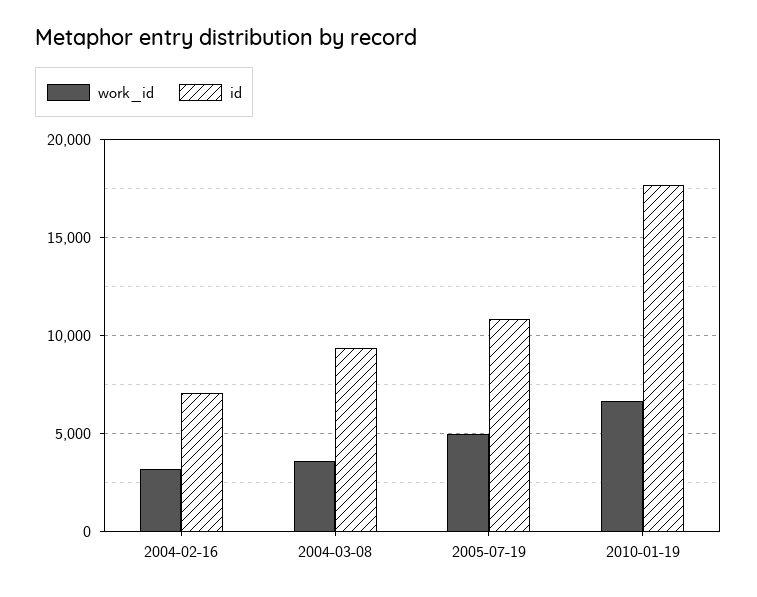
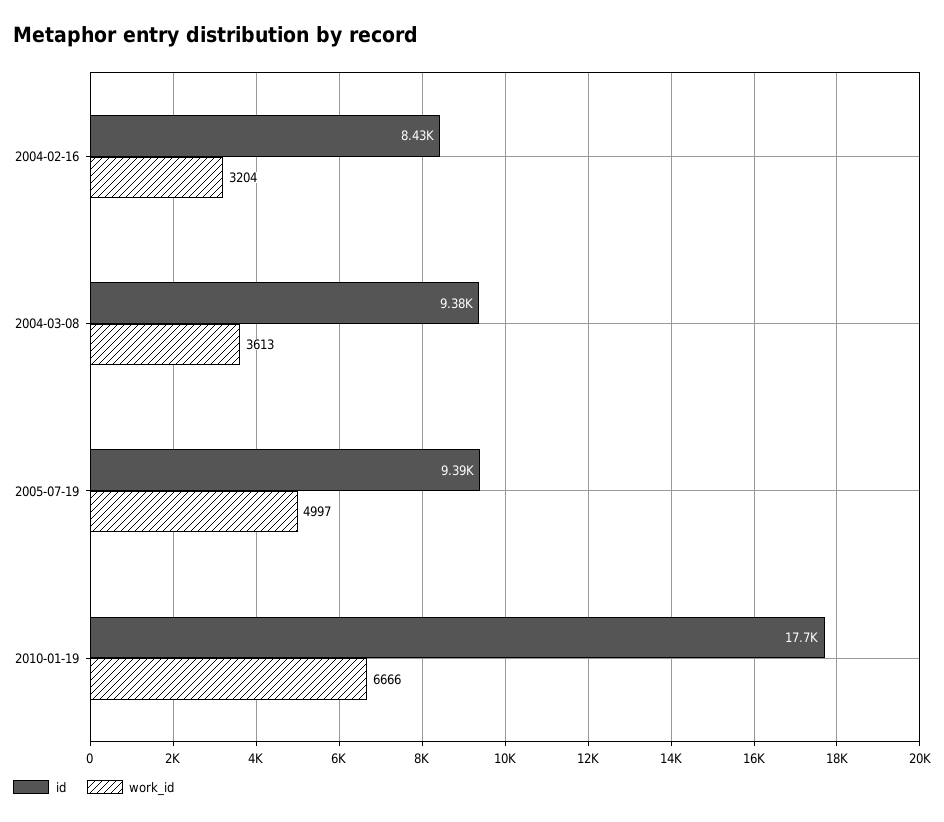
id, 2004-02-16: 7000 -> 8430
id, 2005-07-19: 11000 -> 9390

